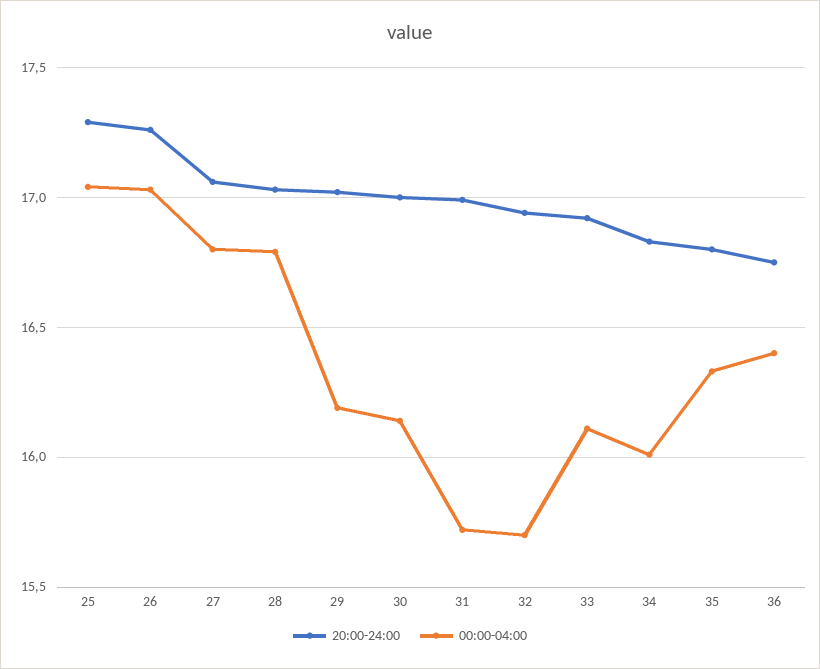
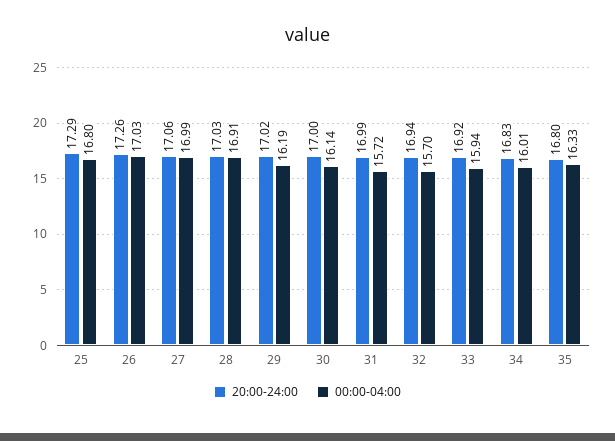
00:00-04:00, 25: 17.05 -> 16.8
00:00-04:00, 27: 16.8 -> 16.99
00:00-04:00, 28: 16.8 -> 16.91
00:00-04:00, 33: 16.1 -> 15.94
20:00-24:00, 36: 16.75 -> none
00:00-04:00, 36: 16.4 -> none

